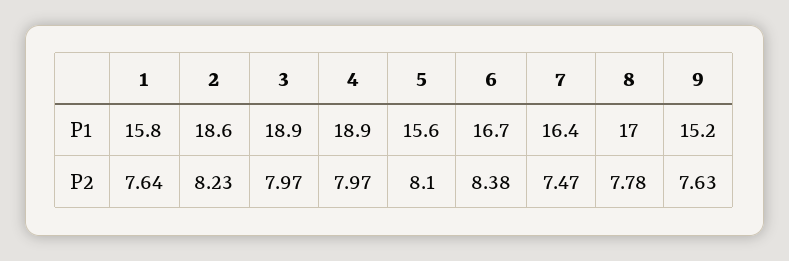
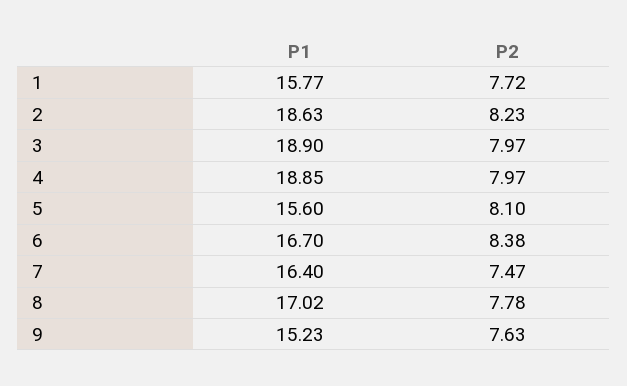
1, P2: 7.64 -> 7.72

